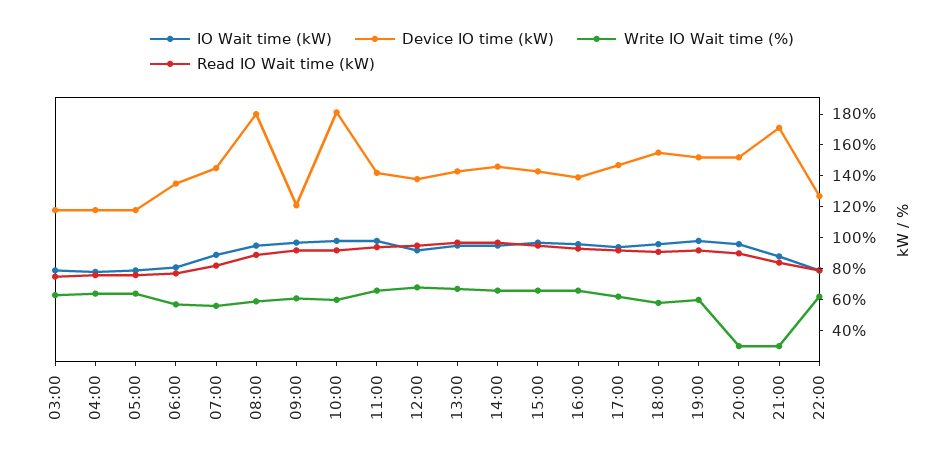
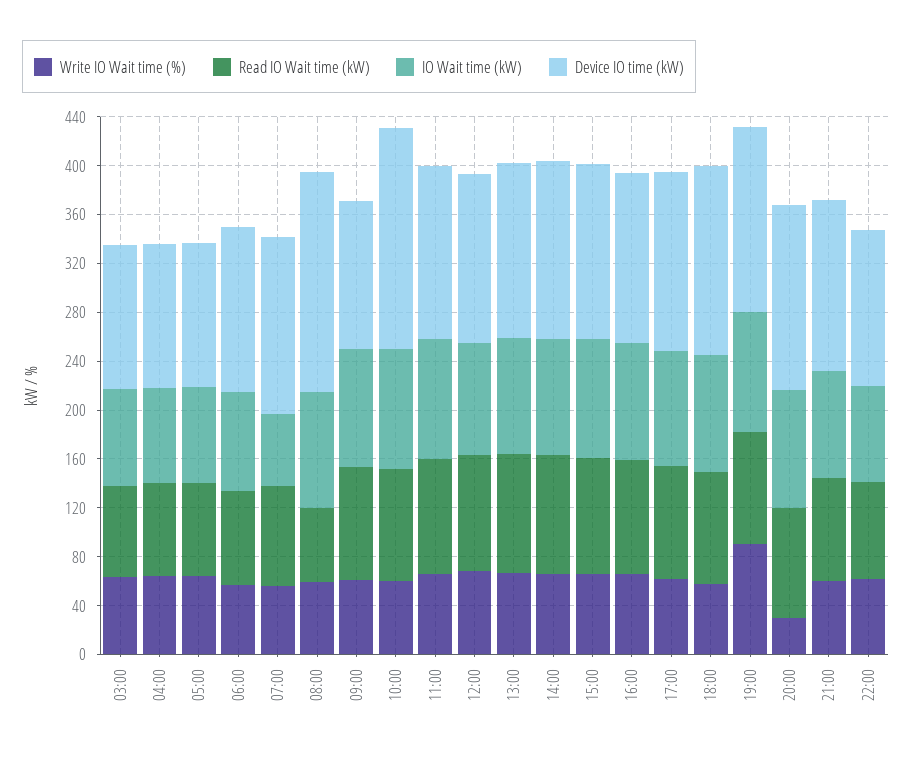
IO Wait time (kW), 07:00: 90 -> 60
Read IO Wait time (kW), 08:00: 90 -> 60
Write IO Wait time (%), 19:00: 60 -> 90
Device IO time (kW), 21:00: 170 -> 140
Write IO Wait time (%), 21:00: 30 -> 60

